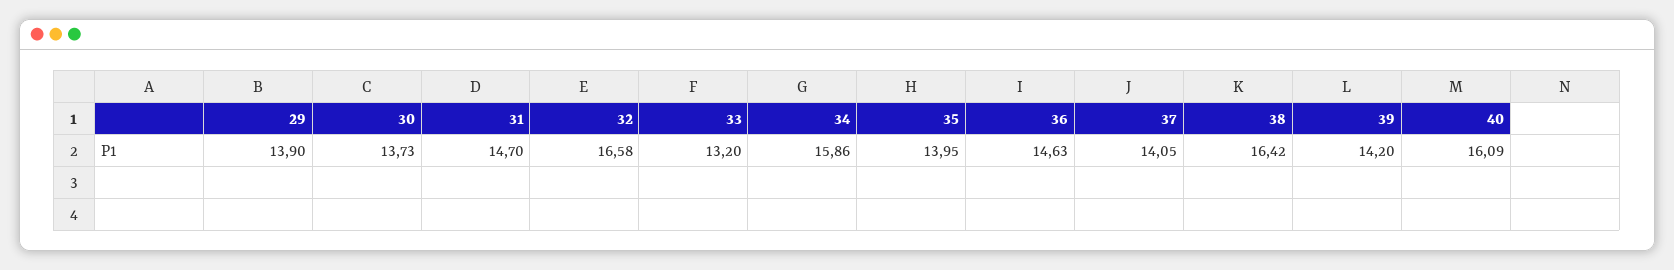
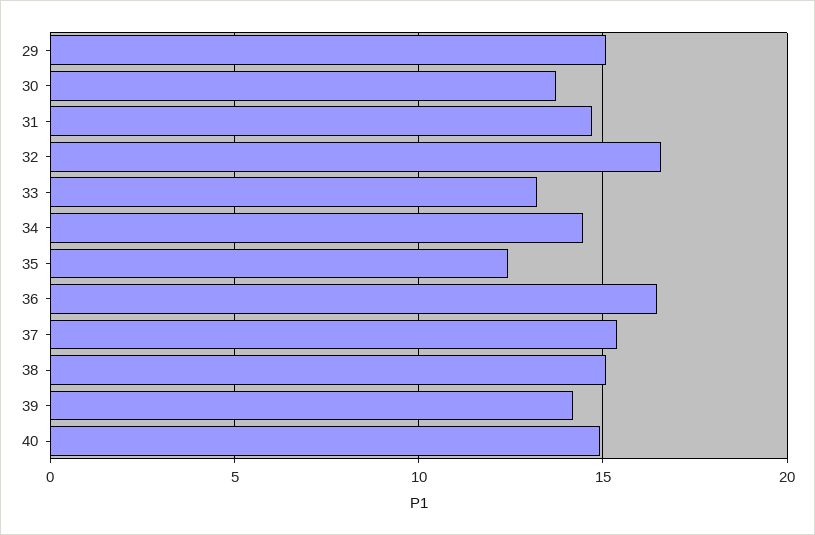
29: 13.9 -> 15
34: 15.86 -> 14.5
35: 13.95 -> 12.5
36: 14.63 -> 16.5
37: 14.05 -> 15.5
38: 16.42 -> 15
40: 16.09 -> 15

